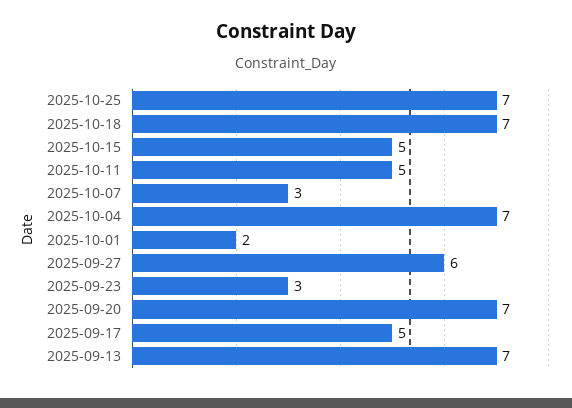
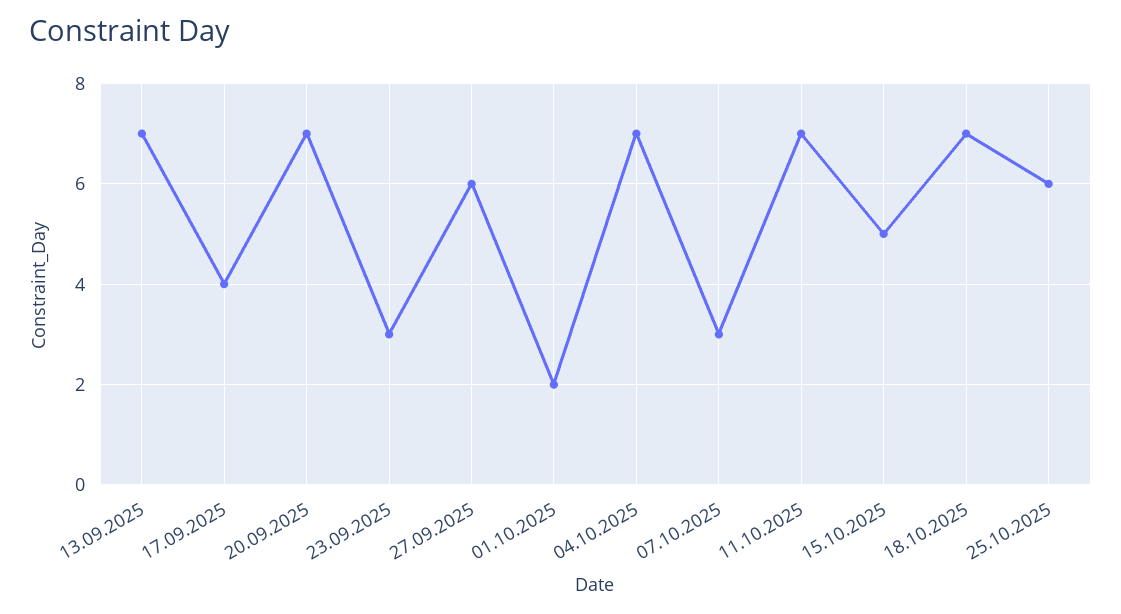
2025-10-25: 7 -> 6
2025-10-11: 5 -> 7
2025-09-17: 5 -> 4

